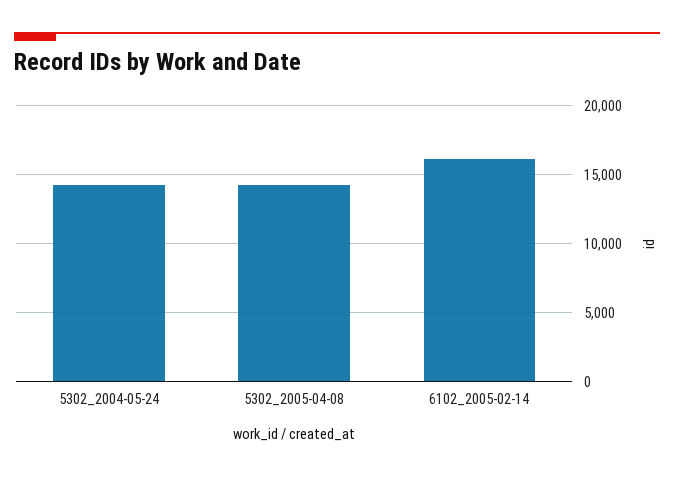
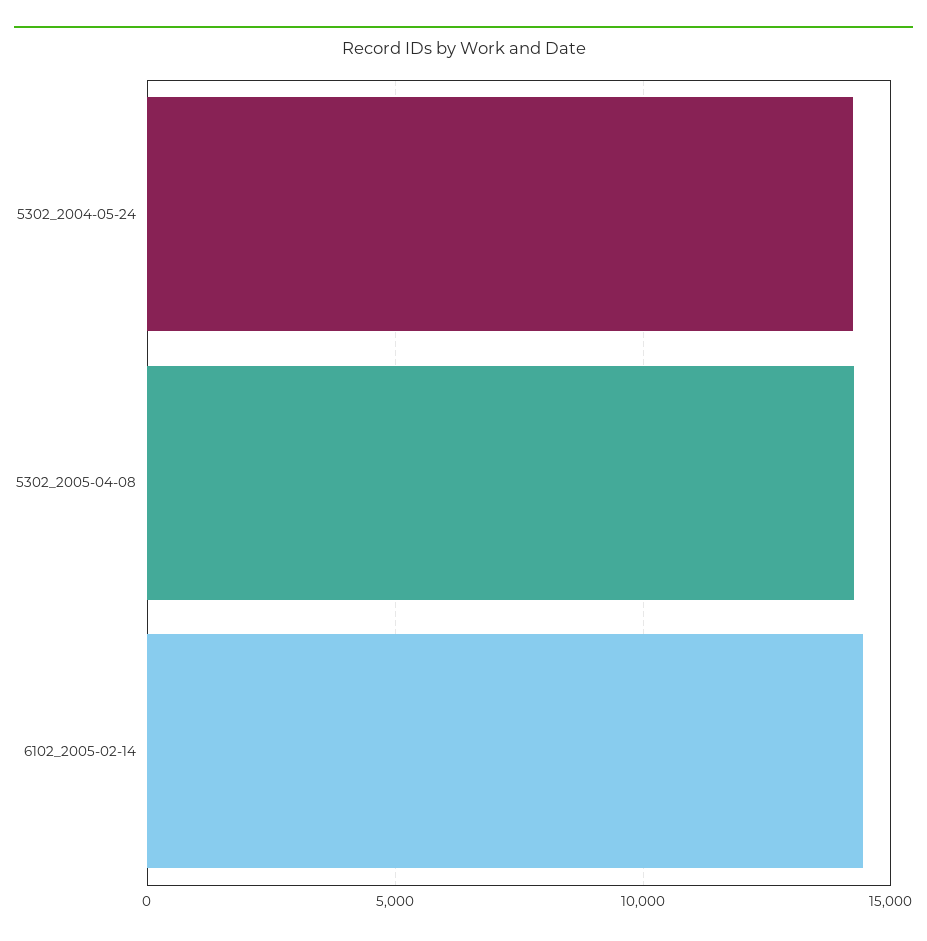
6102_2005-02-14: 16000 -> 14500

